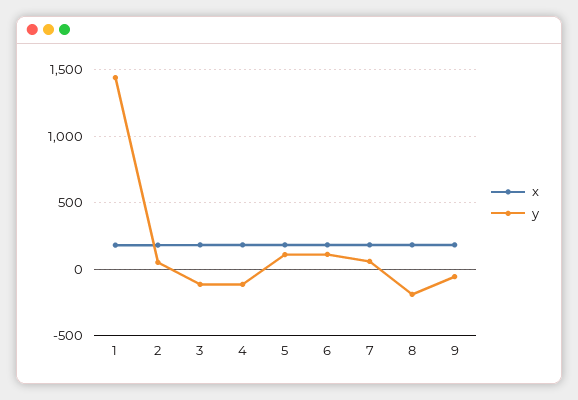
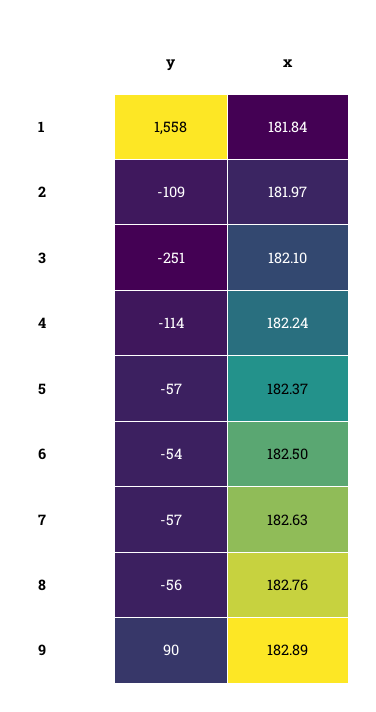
y, 1: 1450 -> 1558
y, 2: 50 -> -109
y, 3: -100 -> -251
y, 5: 100 -> -57
y, 6: 100 -> -54
y, 7: 50 -> -57
y, 8: -200 -> -56
y, 9: -50 -> 90

